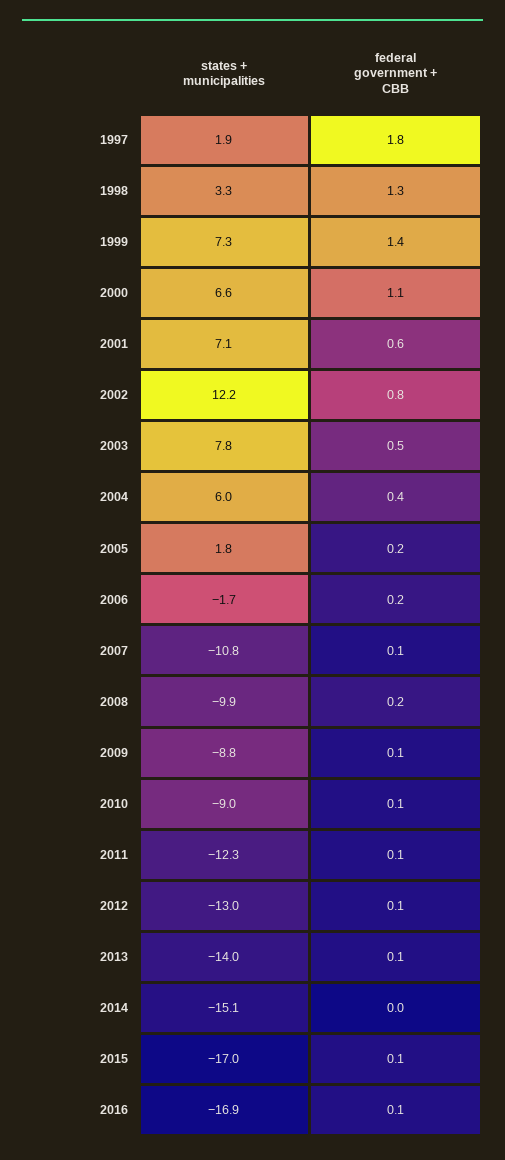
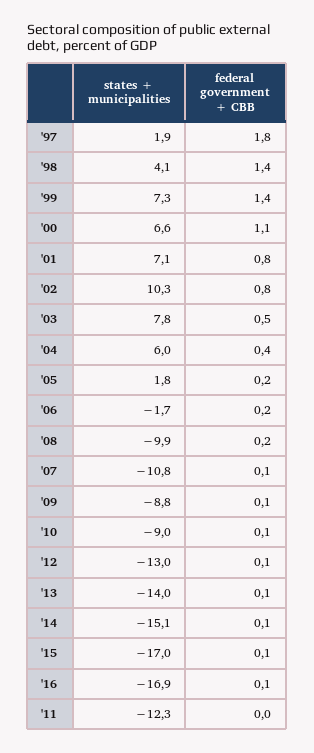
states + municipalities, 1998: 3.3 -> 4.1
federal government + CBB, 1998: 1.3 -> 1.4
federal government + CBB, 2001: 0.6 -> 0.8
states + municipalities, 2002: 12.2 -> 10.3
federal government + CBB, 2011: 0.1 -> 0
federal government + CBB, 2014: 0 -> 0.1

